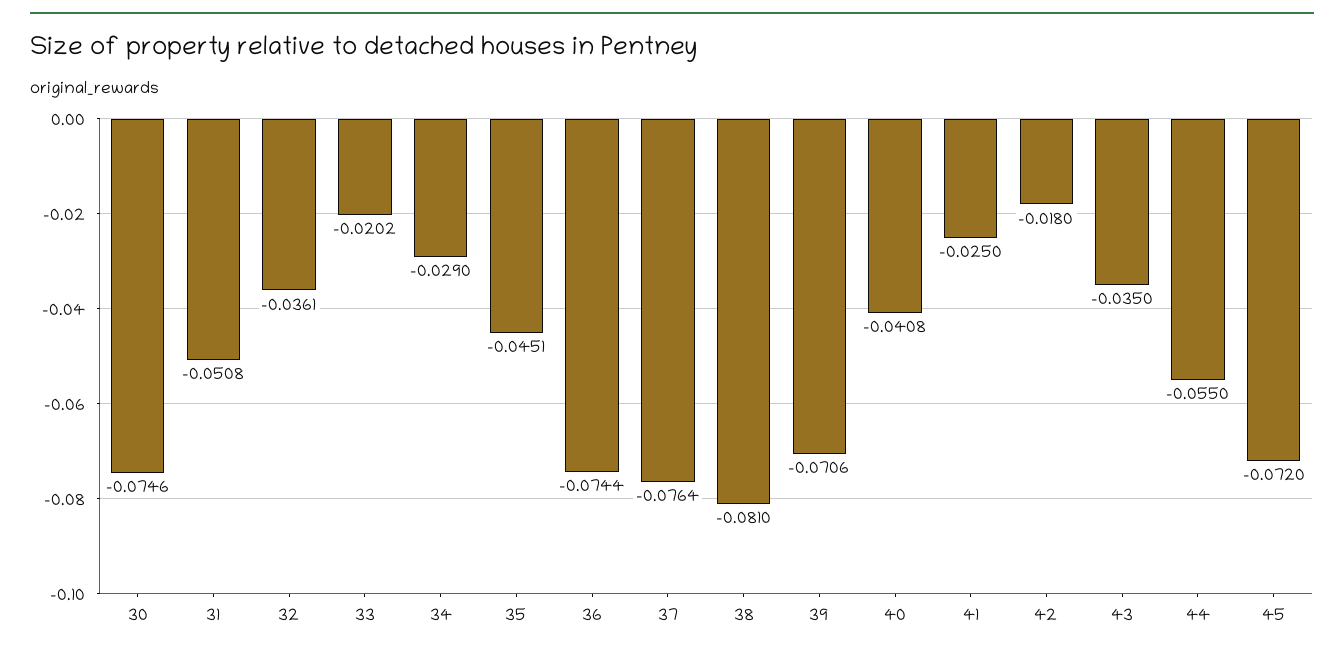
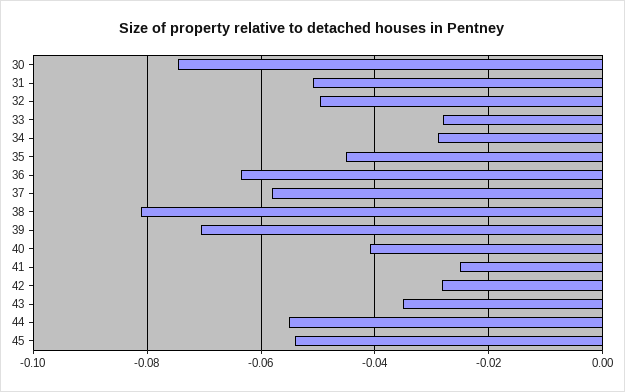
32: -0.0361 -> -0.05
33: -0.0202 -> -0.028
36: -0.0744 -> -0.064
37: -0.0764 -> -0.058
42: -0.018 -> -0.028
45: -0.072 -> -0.054

